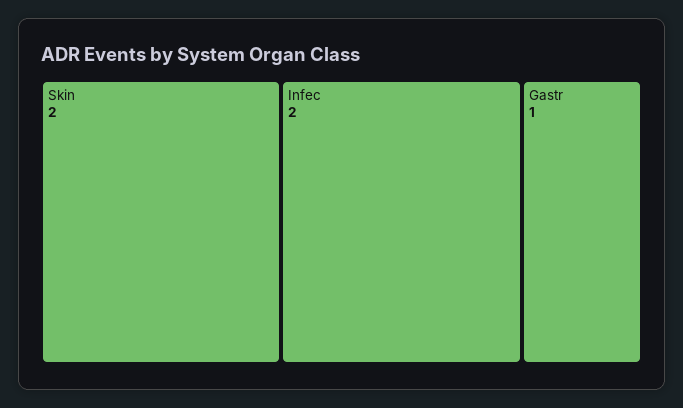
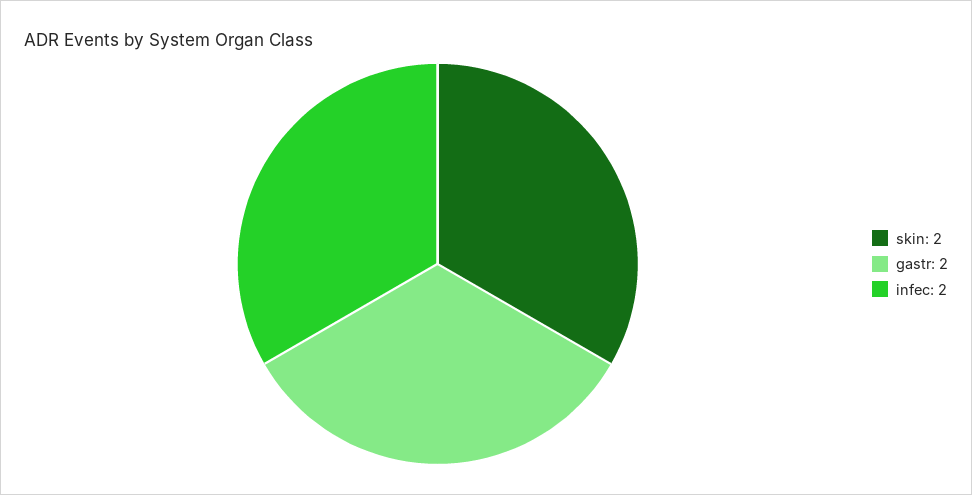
Gastr: 1 -> 2

